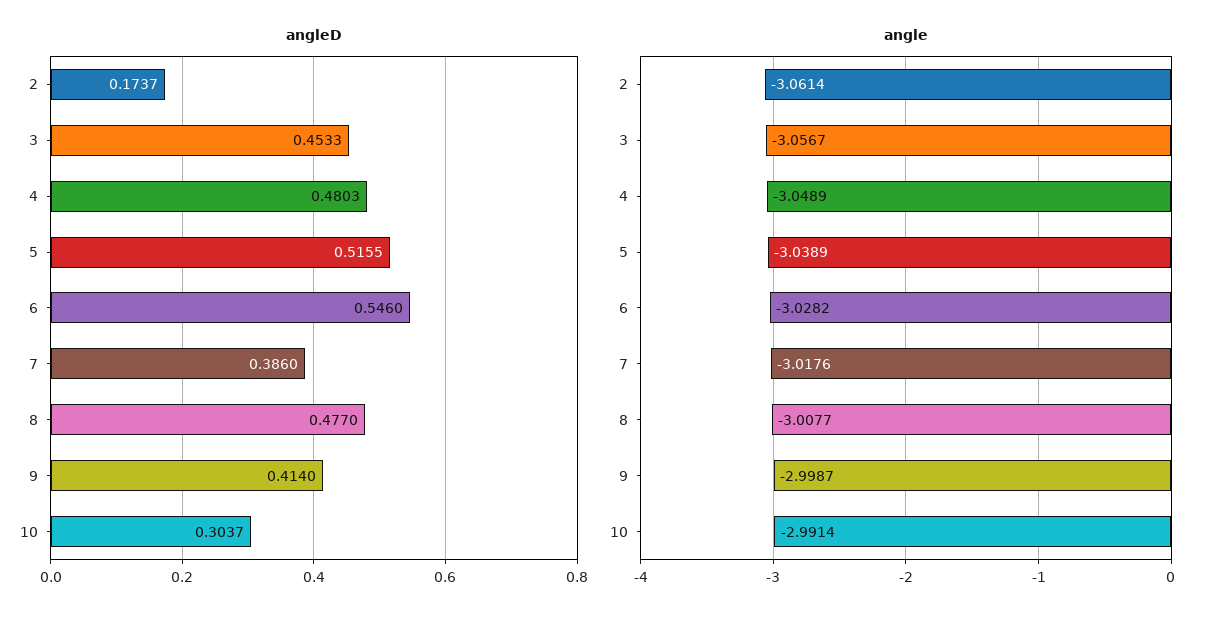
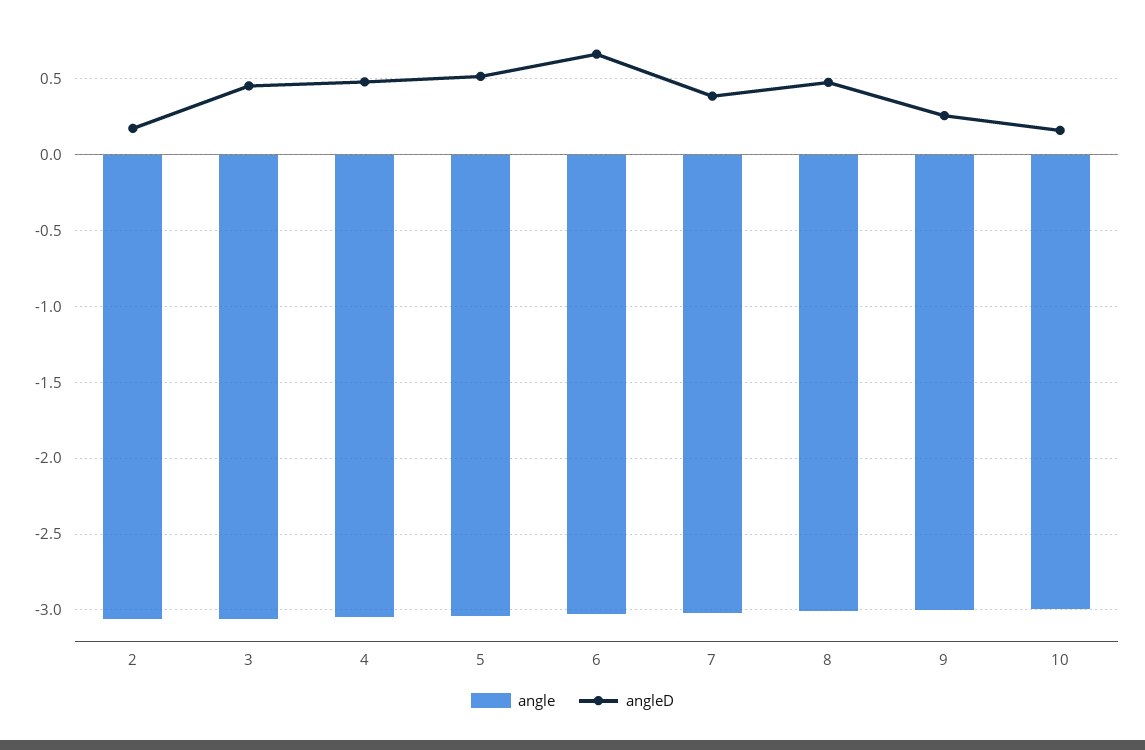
angleD, 6: 0.546 -> 0.65
angleD, 9: 0.414 -> 0.25
angleD, 10: 0.3037 -> 0.15

